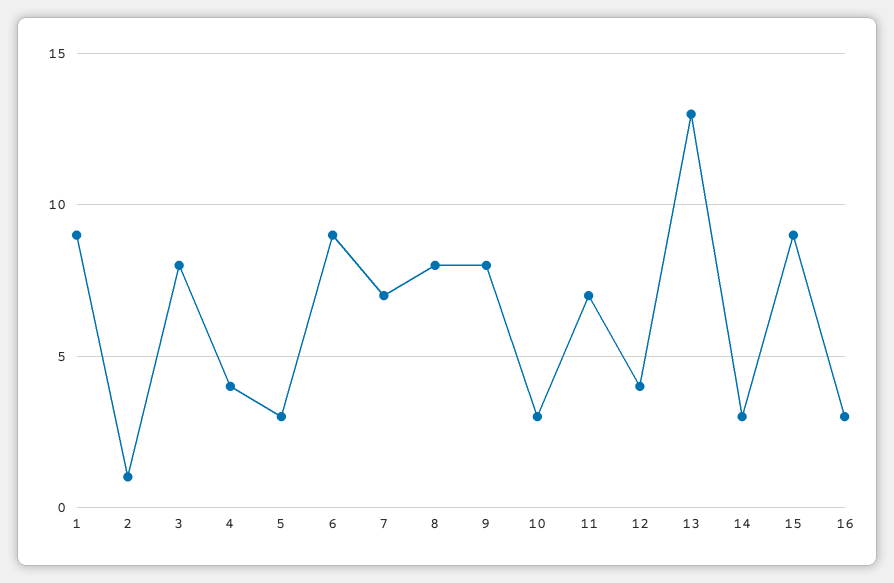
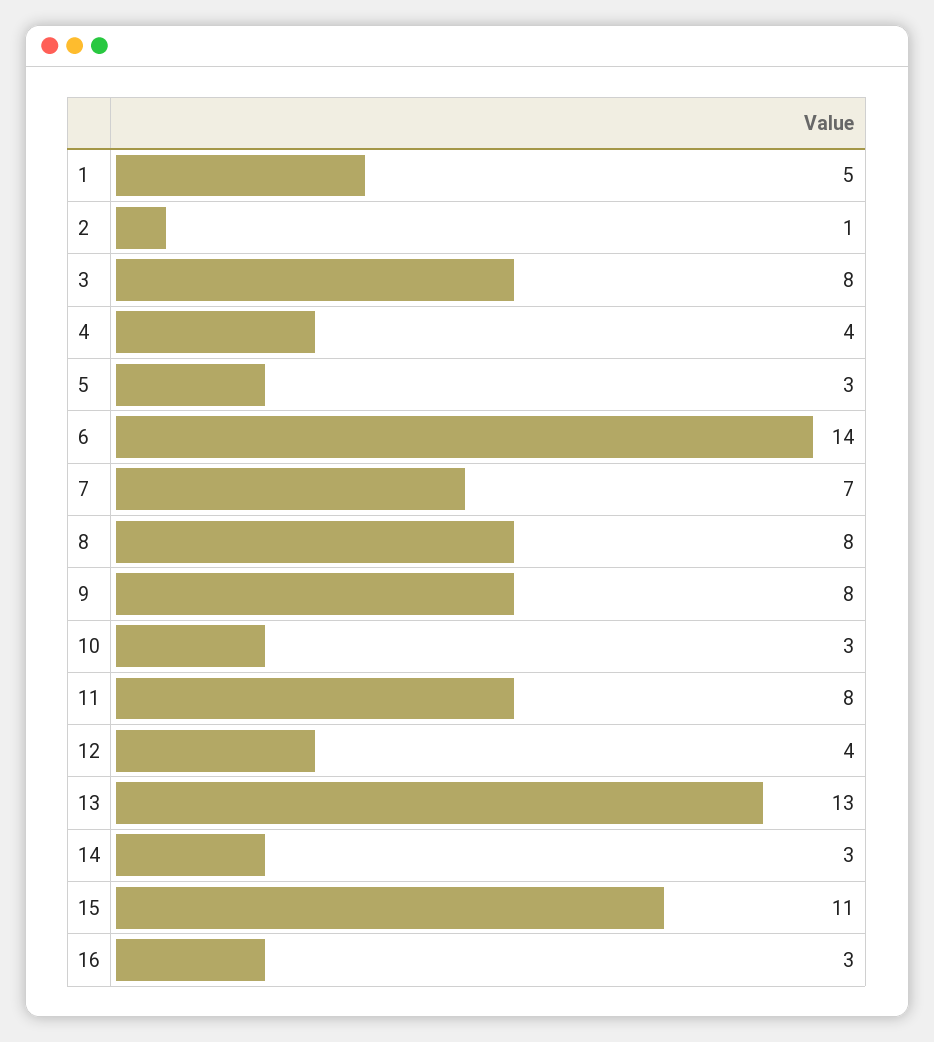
1: 9 -> 5
6: 9 -> 14
11: 7 -> 8
15: 9 -> 11

